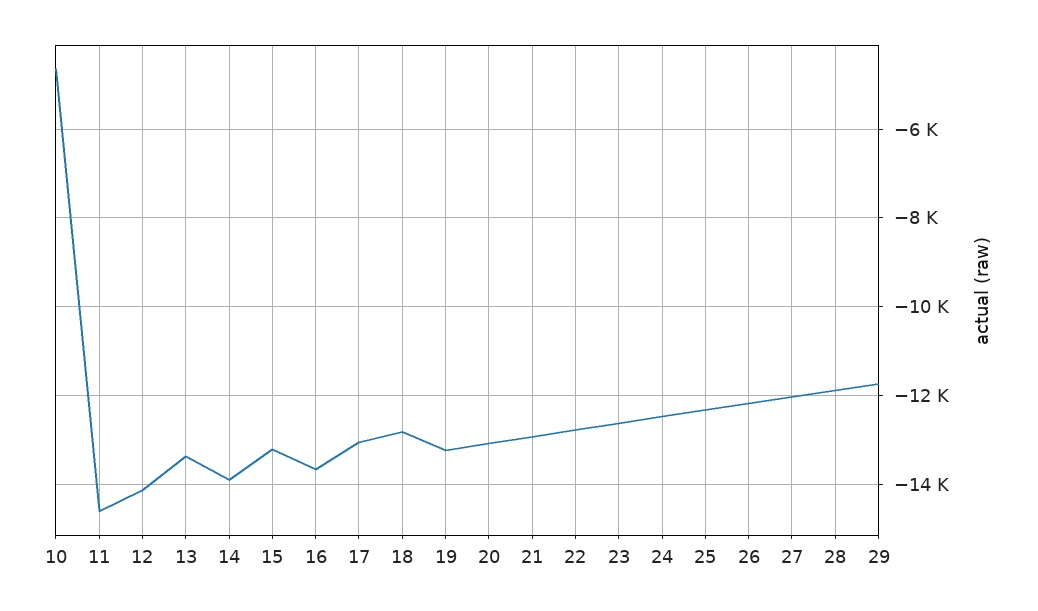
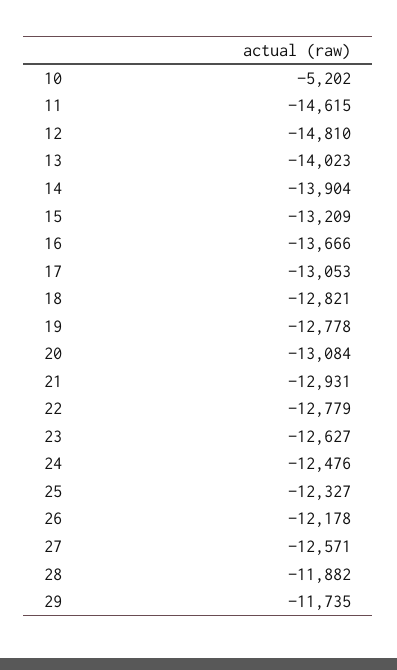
10: -4600 -> -5202
12: -14200 -> -14810
13: -13400 -> -14023
19: -13200 -> -12778
27: -12000 -> -12571

